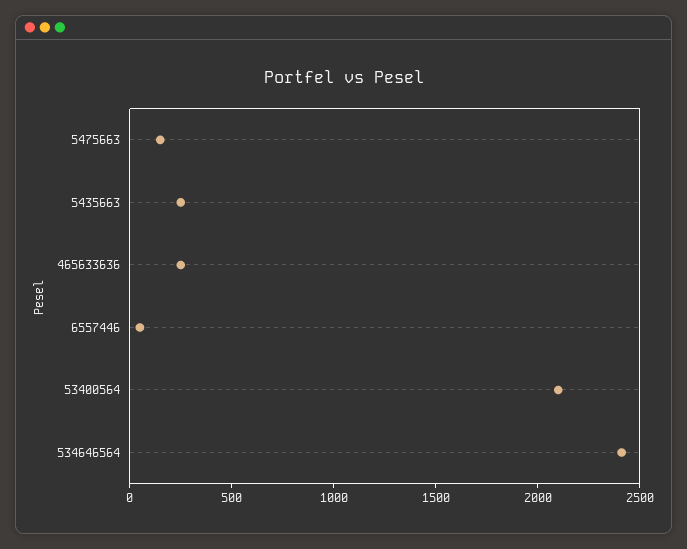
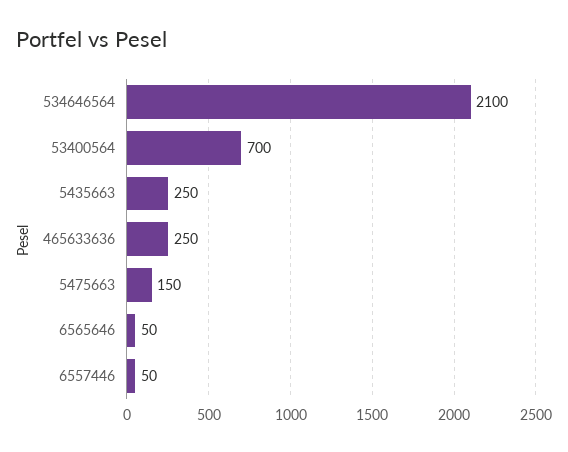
53400564: 2100 -> 700
534646564: 2400 -> 2100
6565646: none -> 50

